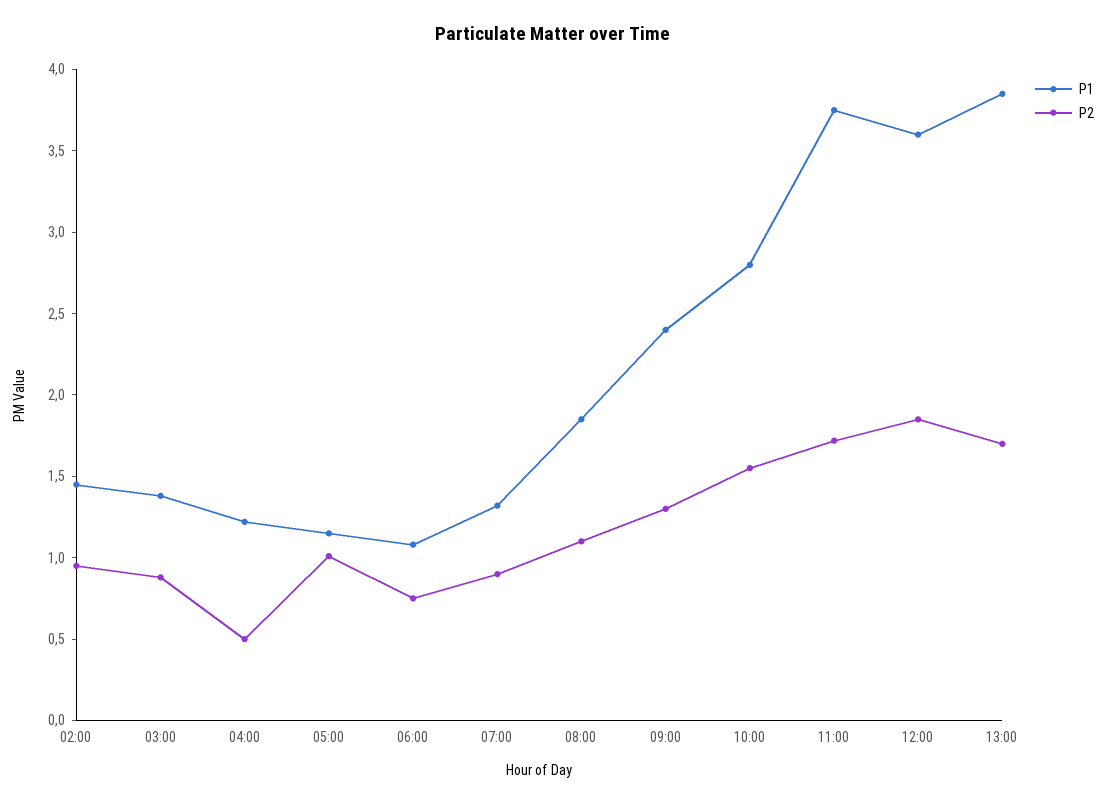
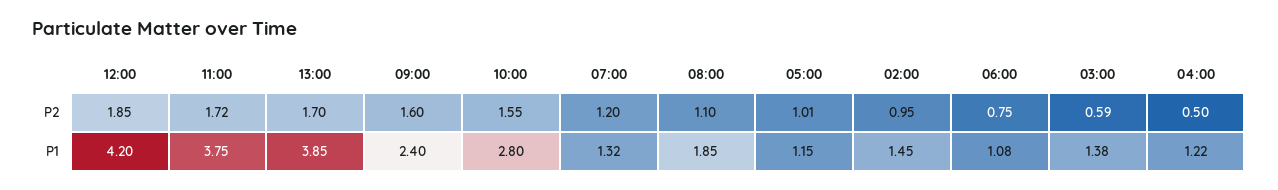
P2, 03:00: 0.9 -> 0.59
P2, 07:00: 0.9 -> 1.2
P2, 09:00: 1.3 -> 1.6
P1, 12:00: 3.6 -> 4.2

